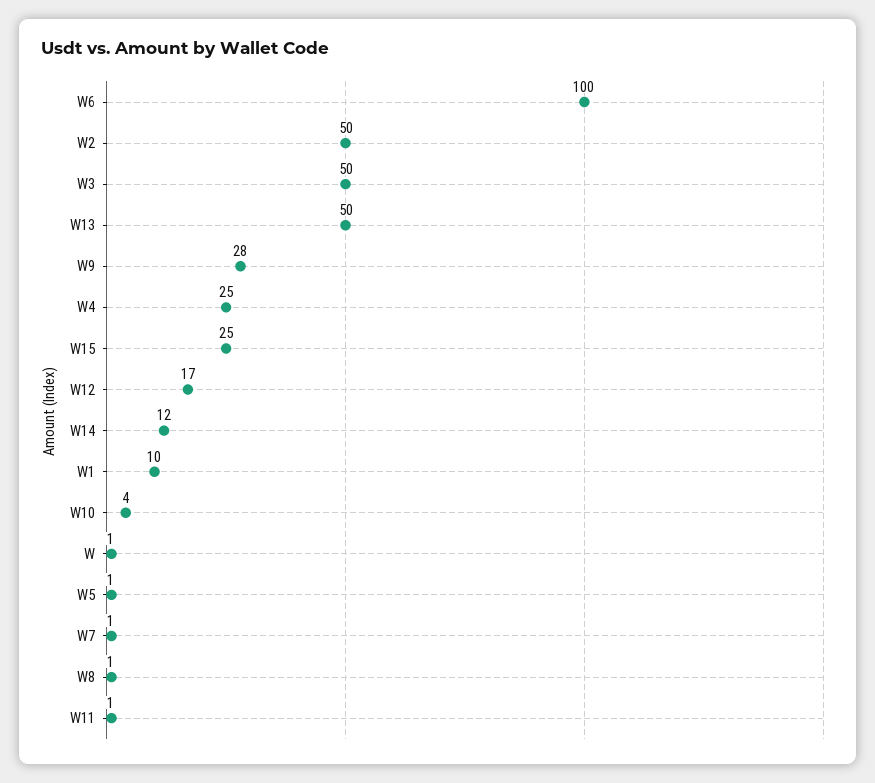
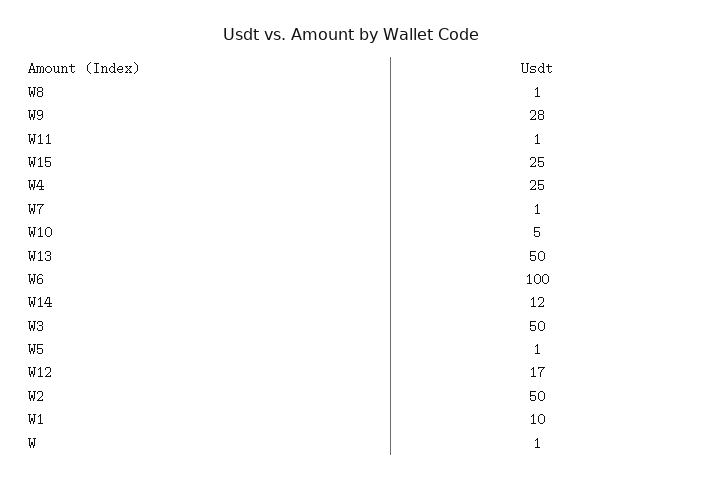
W10: 4 -> 5

